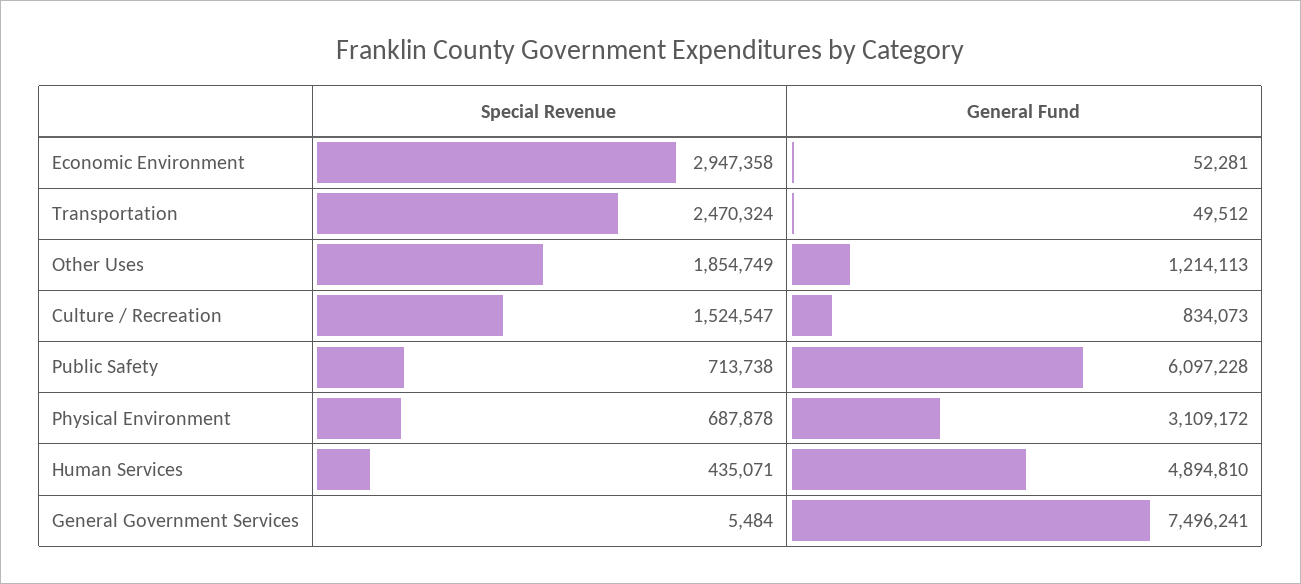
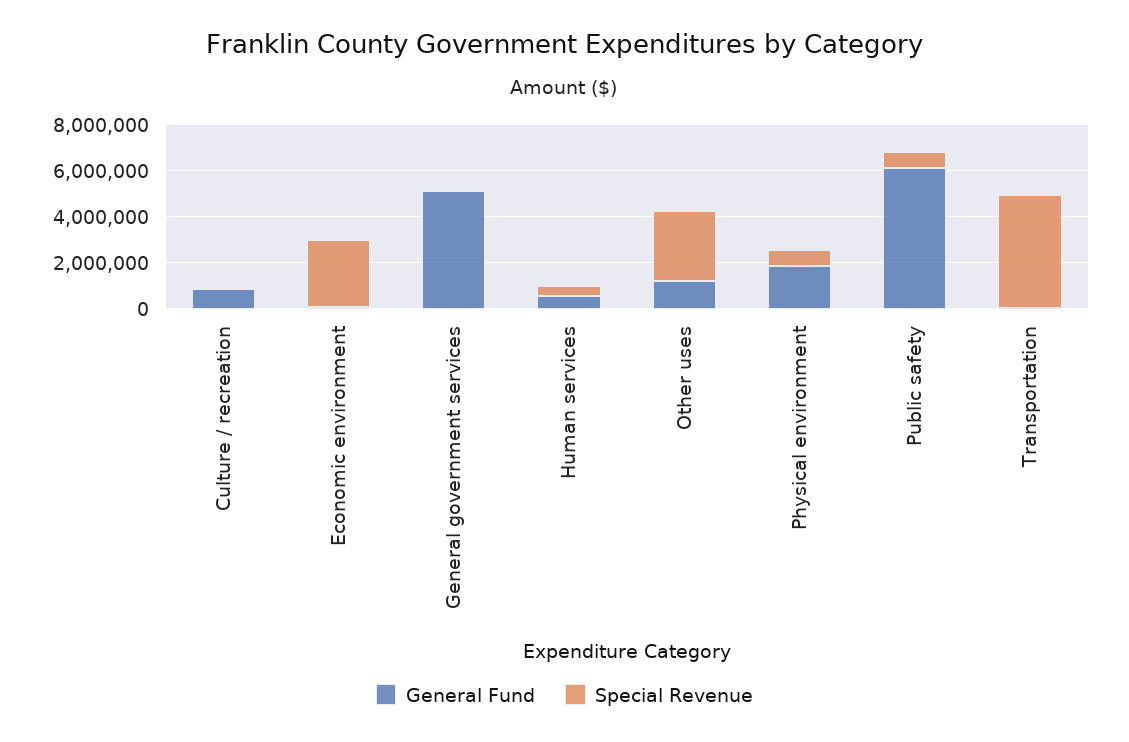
Special Revenue, Transportation: 2470324 -> 5000000
Special Revenue, Other Uses: 1854749 -> 3000000
Special Revenue, Culture / Recreation: 1524547 -> 0
General Fund, Physical Environment: 3109172 -> 2000000
General Fund, Human Services: 4894810 -> 500000
General Fund, General Government Services: 7496241 -> 5000000

